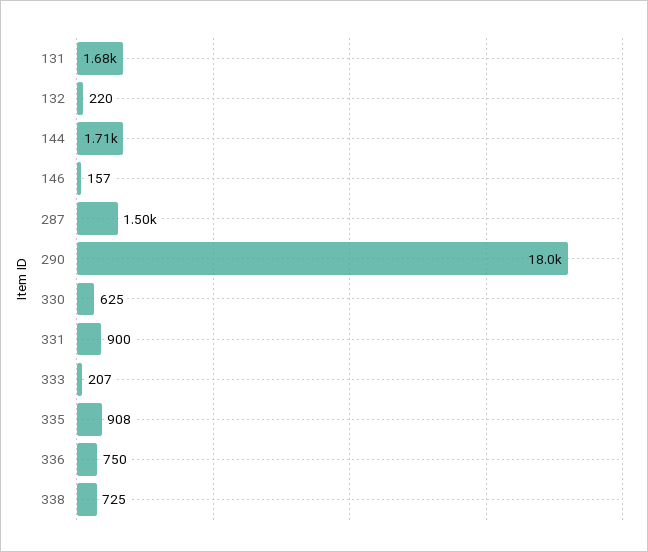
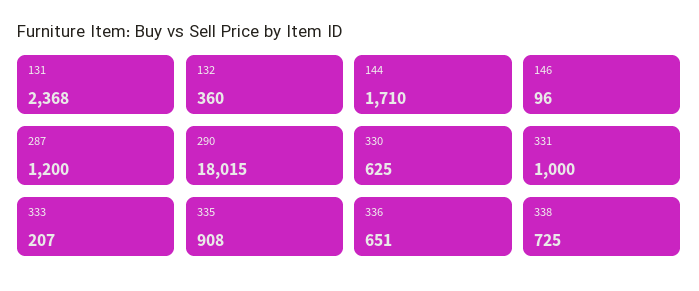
131: 1680 -> 2368
132: 220 -> 360
146: 157 -> 96
287: 1500 -> 1200
331: 900 -> 1000
336: 750 -> 651

